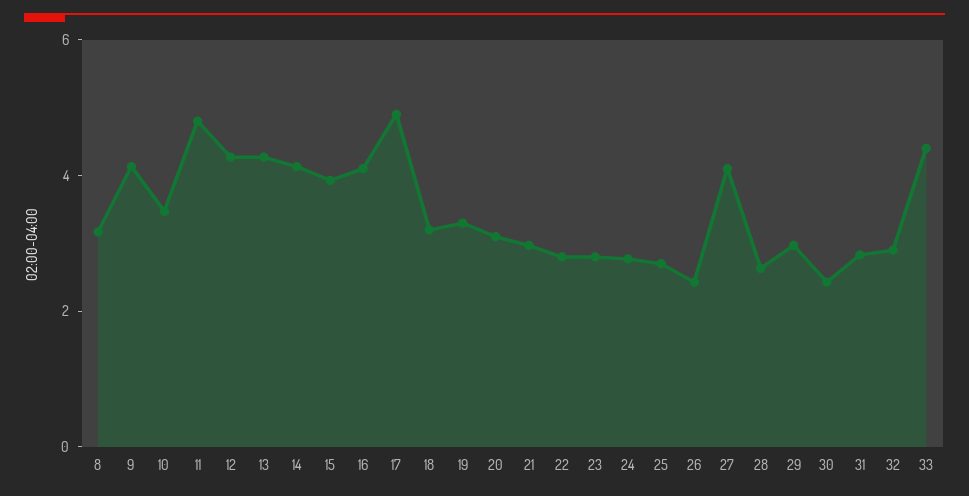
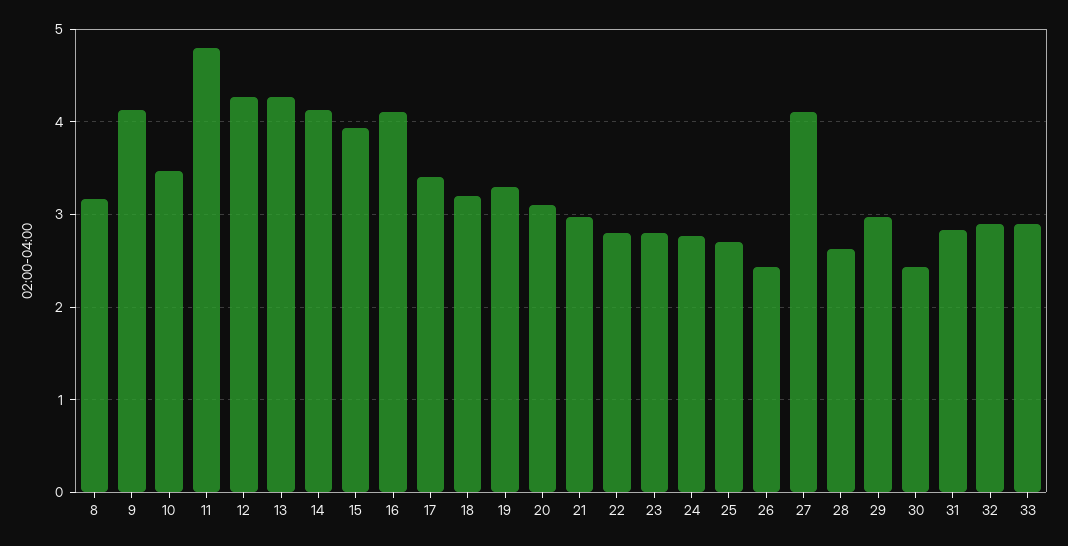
17: 5 -> 3.4
33: 4.5 -> 2.9

